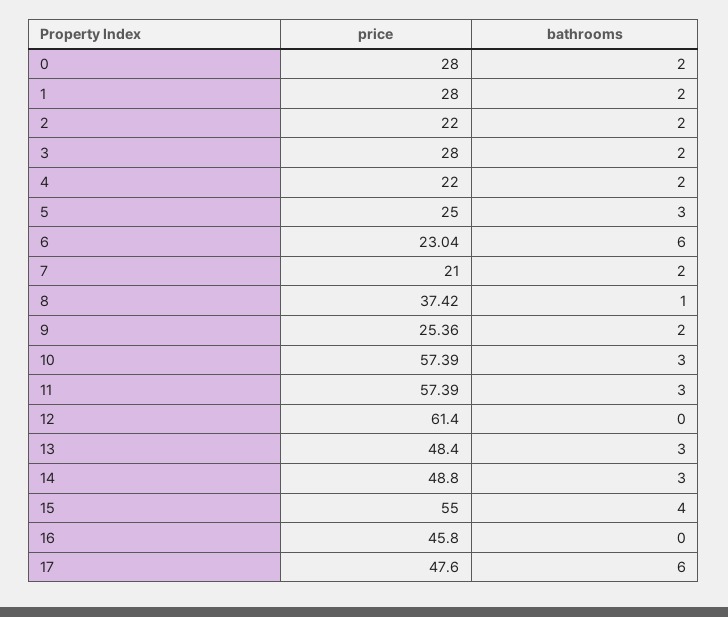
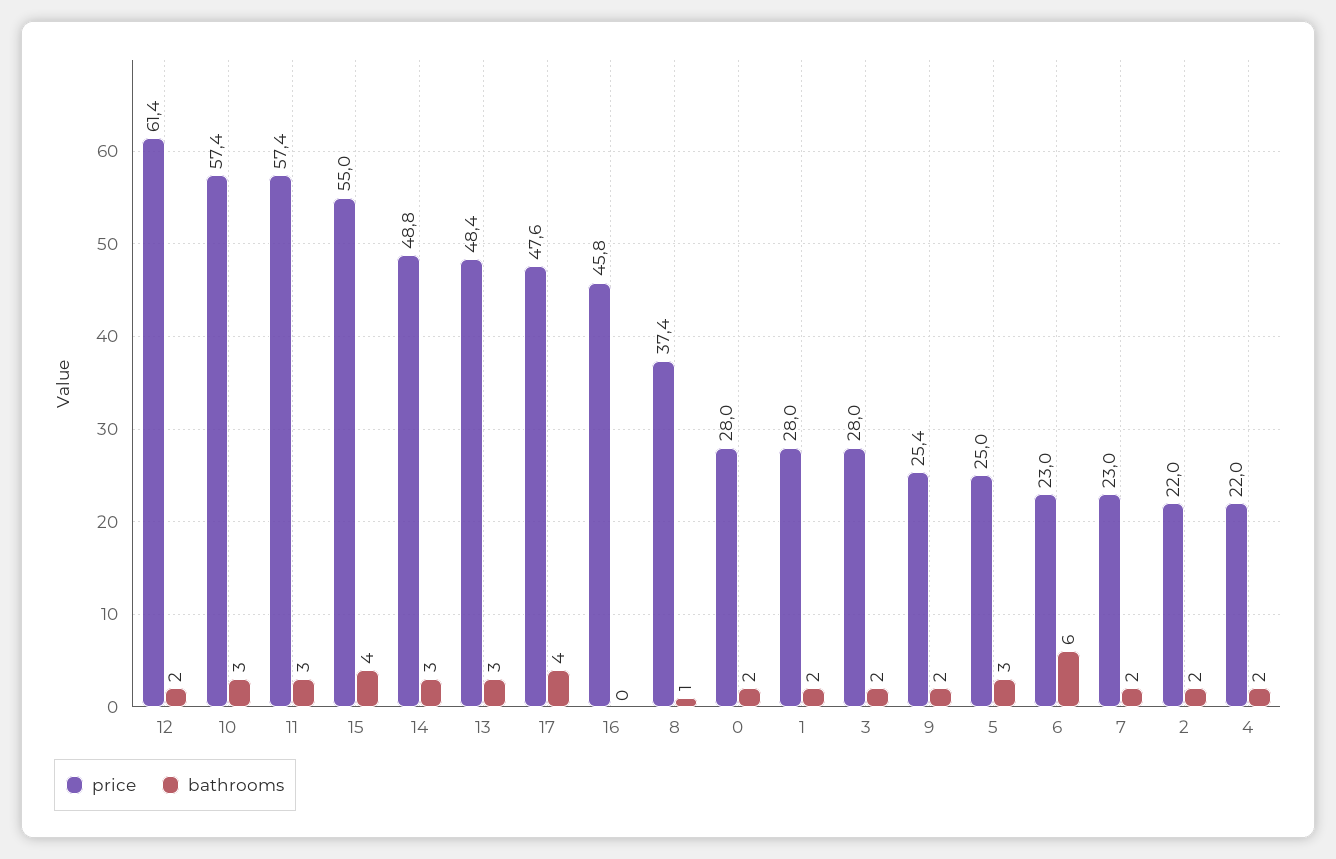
price, 7: 21 -> 23
bathrooms, 12: 0 -> 2
bathrooms, 17: 6 -> 4

